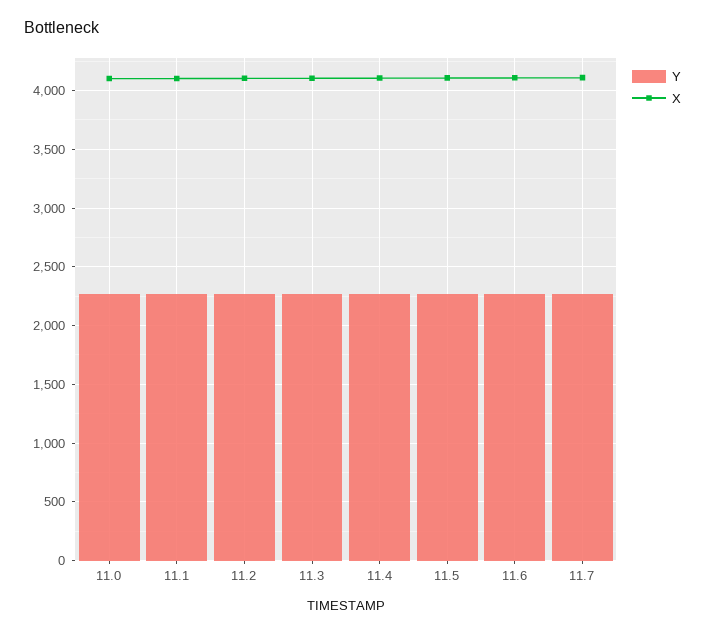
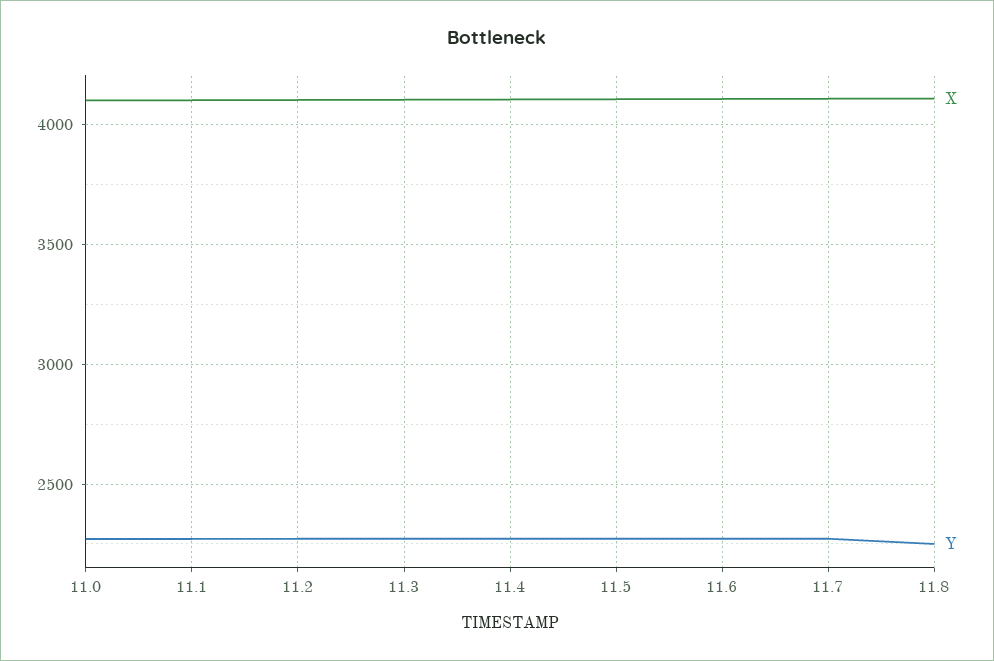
X, 11.8: none -> 4100
Y, 11.8: none -> 2250

